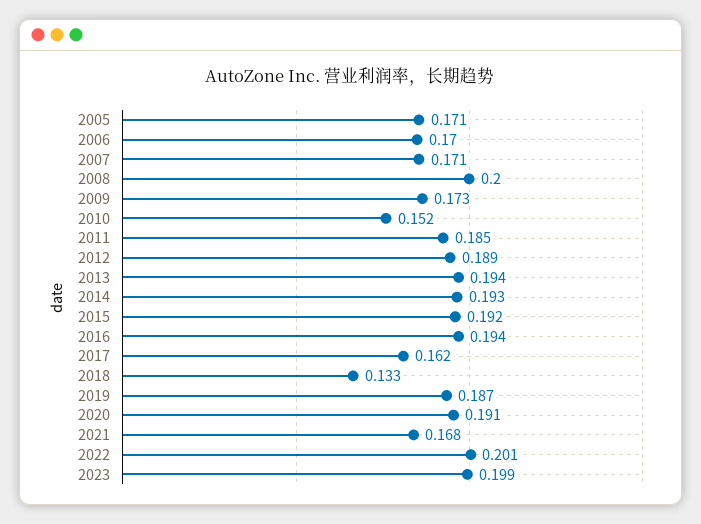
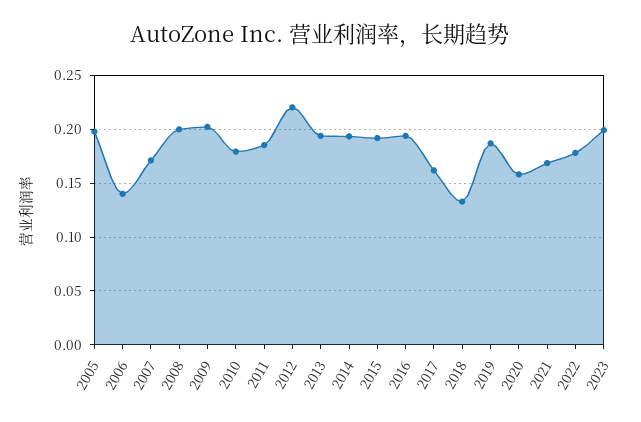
2005: 0.171 -> 0.2
2006: 0.17 -> 0.14
2009: 0.173 -> 0.2
2010: 0.152 -> 0.18
2012: 0.189 -> 0.22
2020: 0.191 -> 0.16
2022: 0.201 -> 0.18

